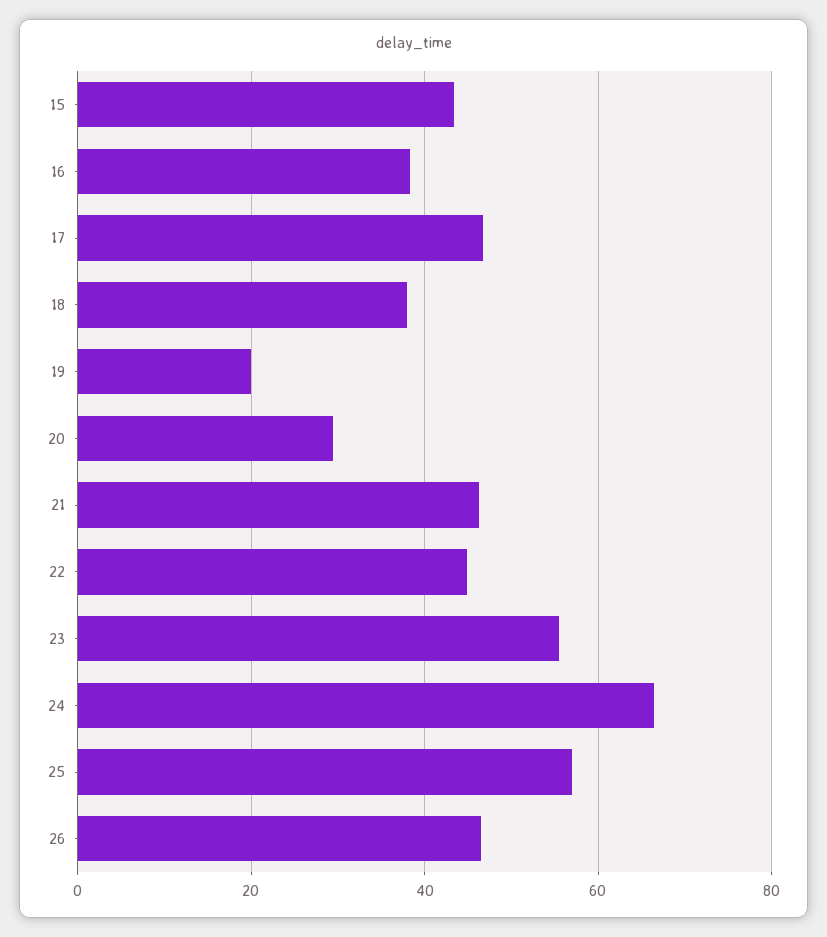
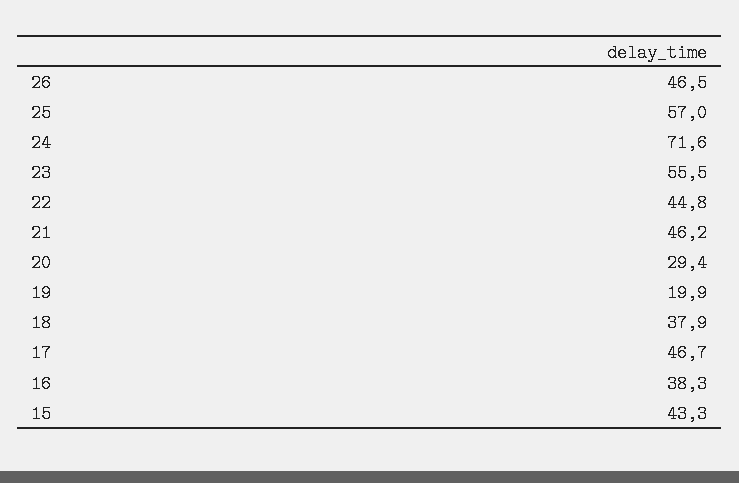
24: 66 -> 71.6

